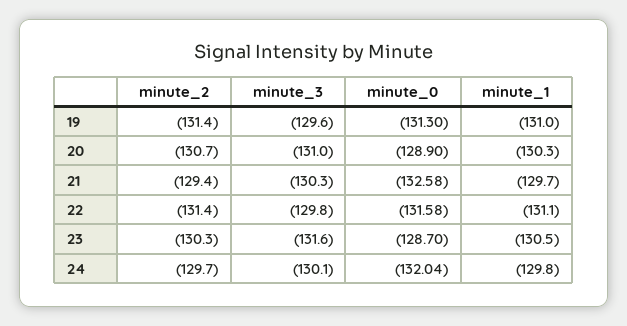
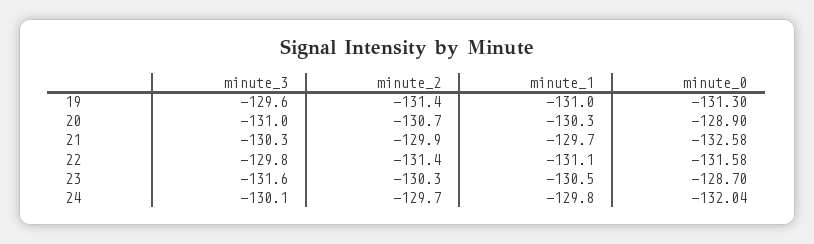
minute_2, 21: -129.4 -> -129.9

